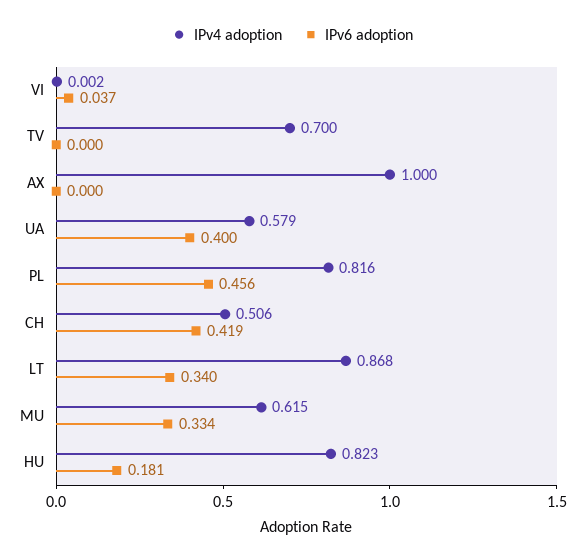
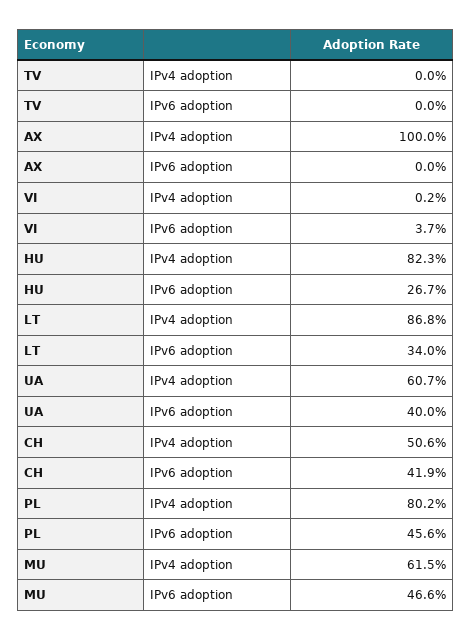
IPv4 adoption, TV: 0.7 -> 0
IPv4 adoption, UA: 0.579 -> 0.607
IPv4 adoption, PL: 0.816 -> 0.802
IPv6 adoption, MU: 0.334 -> 0.466
IPv6 adoption, HU: 0.181 -> 0.267

